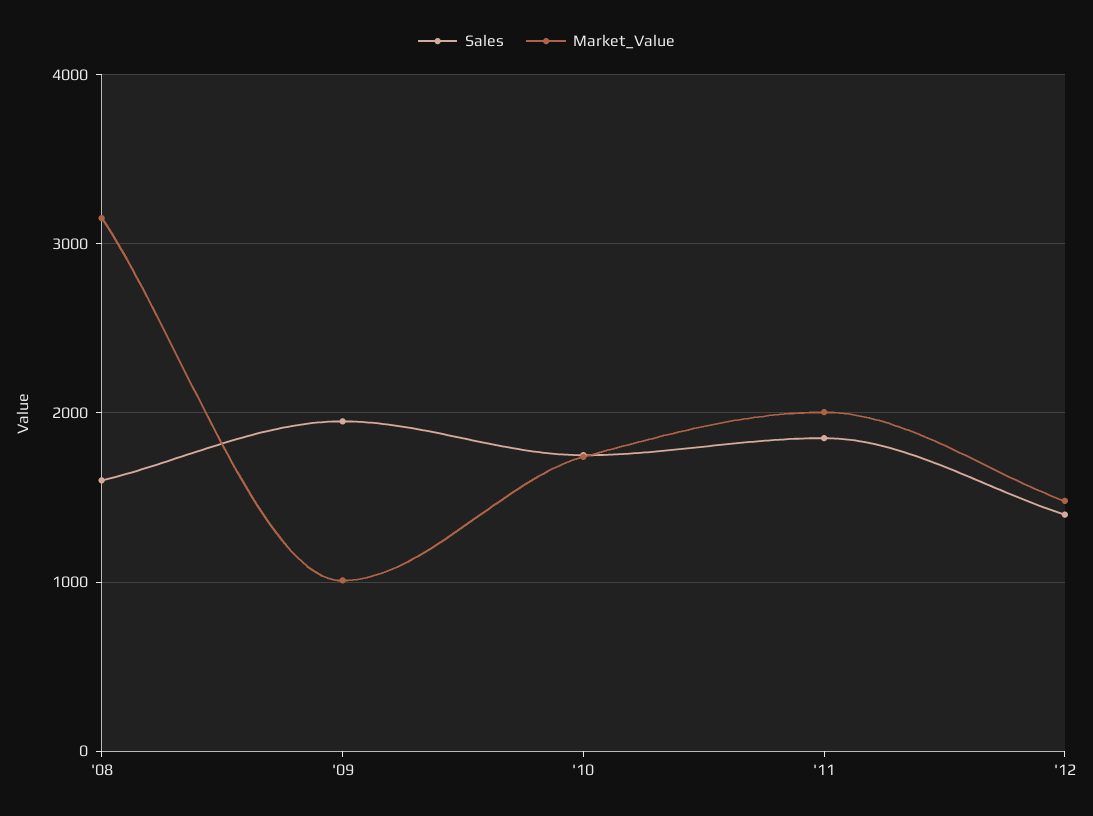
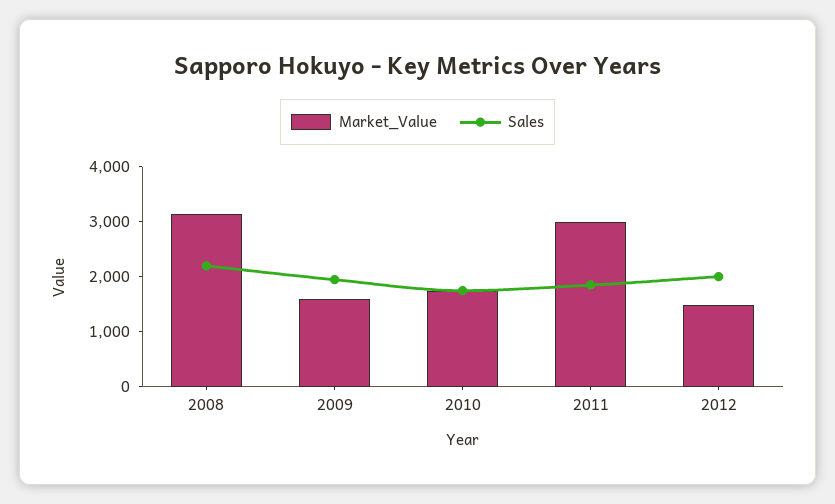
Sales, '08: 1600 -> 2200
Market_Value, '09: 1000 -> 1600
Market_Value, '11: 2000 -> 3000
Sales, '12: 1400 -> 2000

